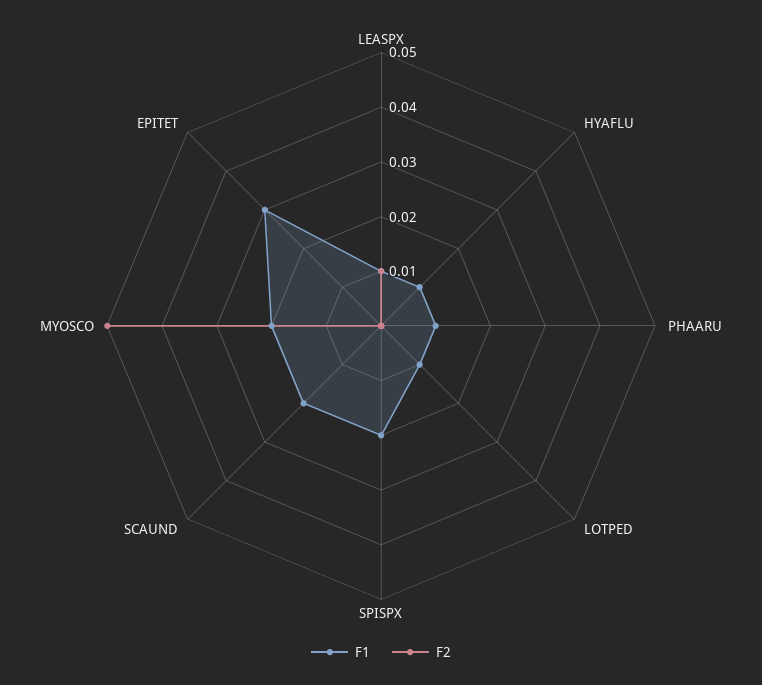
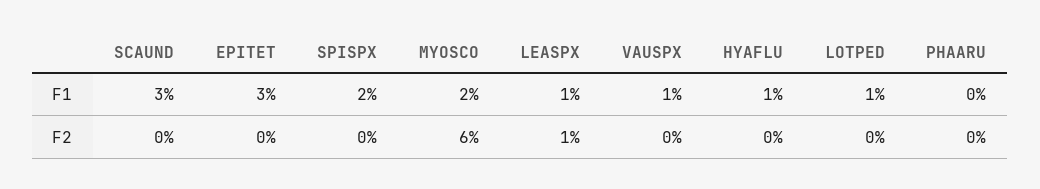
F1, PHAARU: 0.01 -> 0
F1, SCAUND: 0.02 -> 0.03
F2, MYOSCO: 0.05 -> 0.06
F1, VAUSPX: none -> 0.01
F2, VAUSPX: none -> 0

